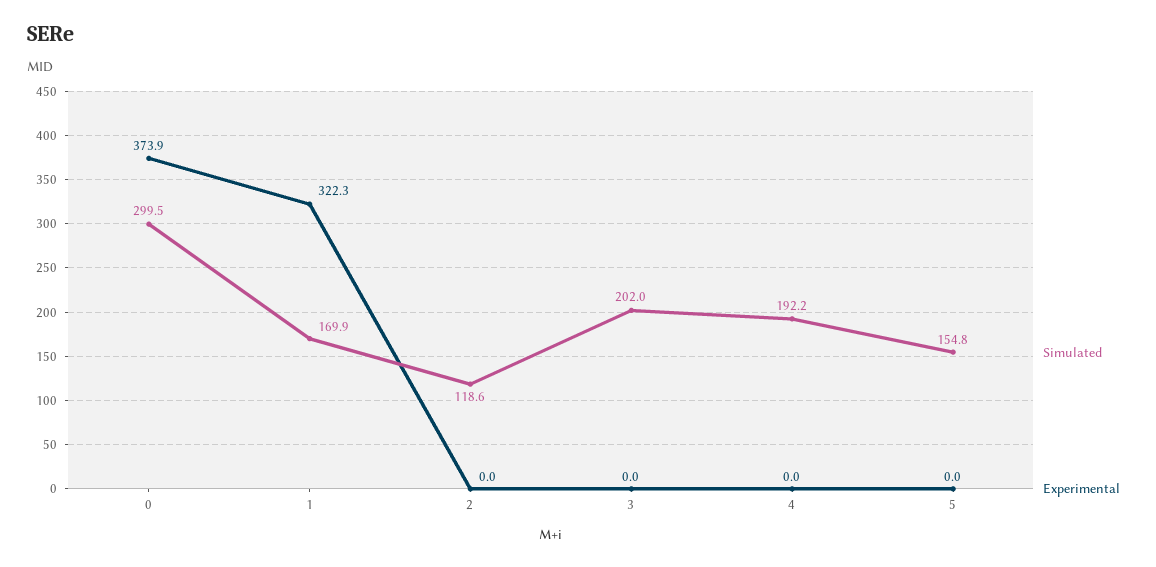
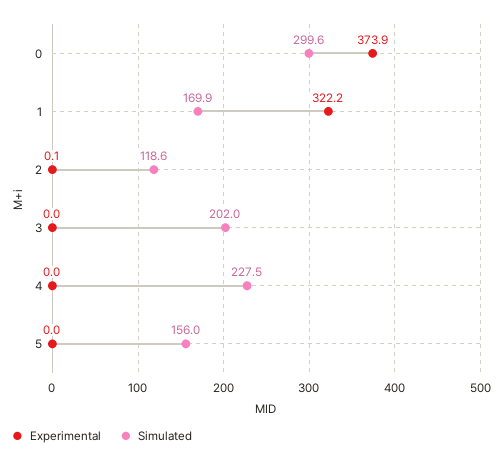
Simulated, 0: 299.5 -> 299.6
Experimental, 1: 322.3 -> 322.2
Experimental, 2: 0 -> 0.1
Simulated, 4: 192.2 -> 227.5
Simulated, 5: 154.8 -> 156

